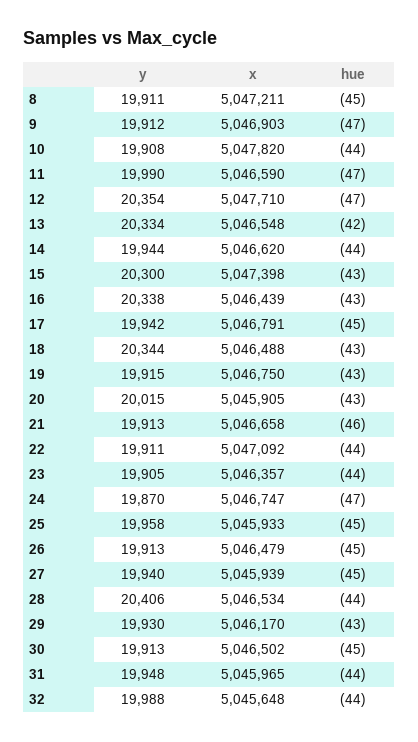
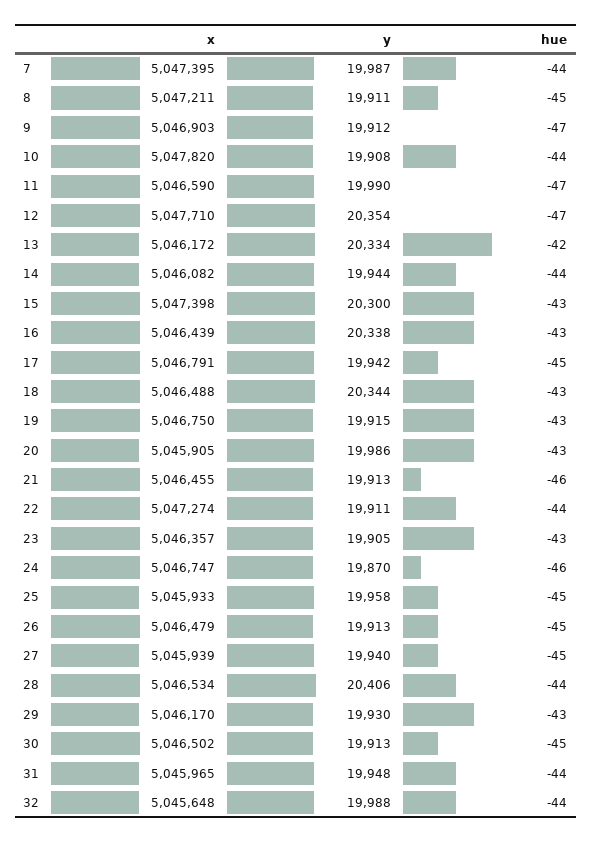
x, 13: 5046548 -> 5046172
x, 14: 5046620 -> 5046082
y, 20: 20015 -> 19986
x, 21: 5046658 -> 5046455
x, 22: 5047092 -> 5047274
hue, 23: -44 -> -43
hue, 24: -47 -> -46
x, 7: none -> 5047395
y, 7: none -> 19987
hue, 7: none -> -44

